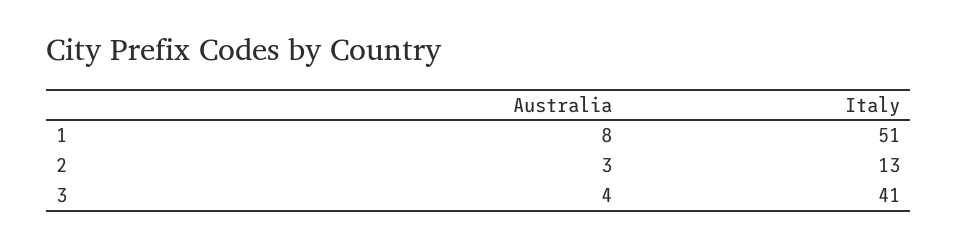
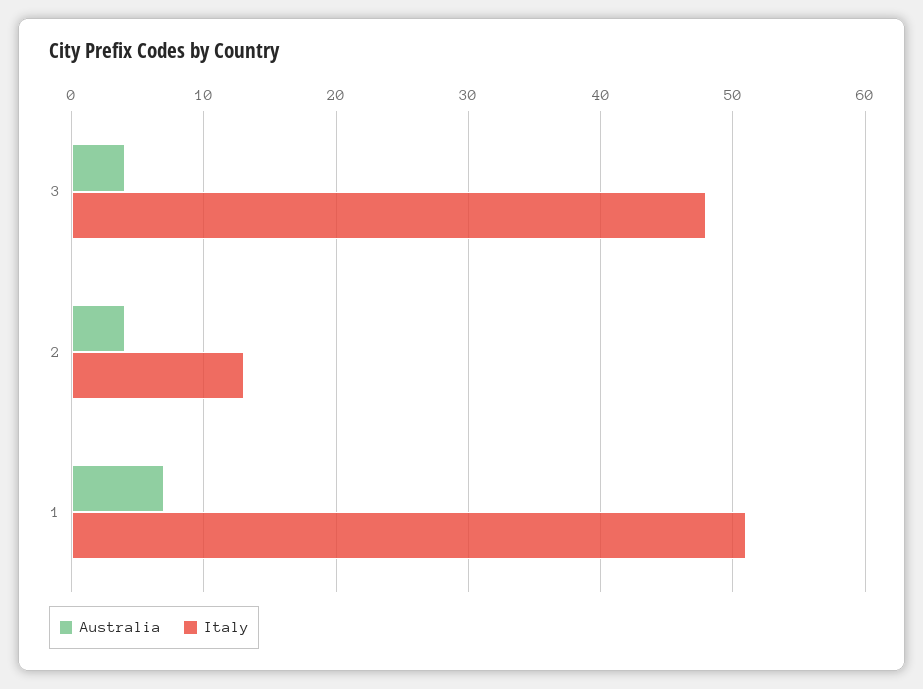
Australia, 1: 8 -> 7
Australia, 2: 3 -> 4
Italy, 3: 41 -> 48

